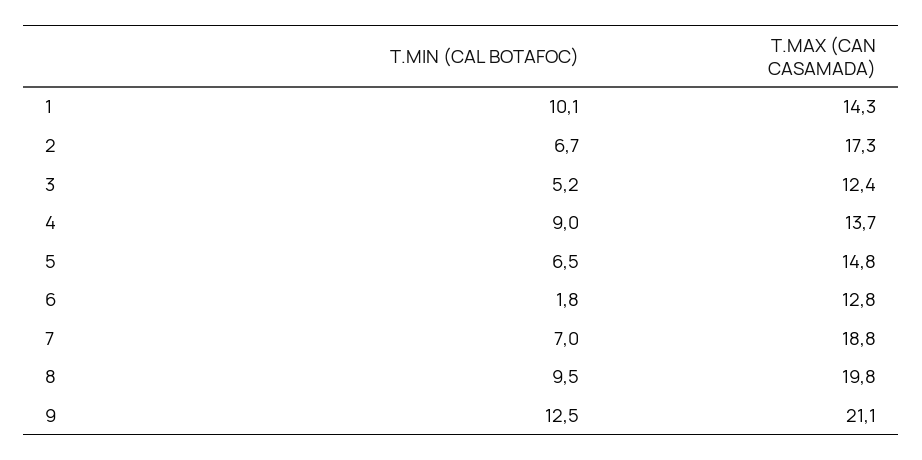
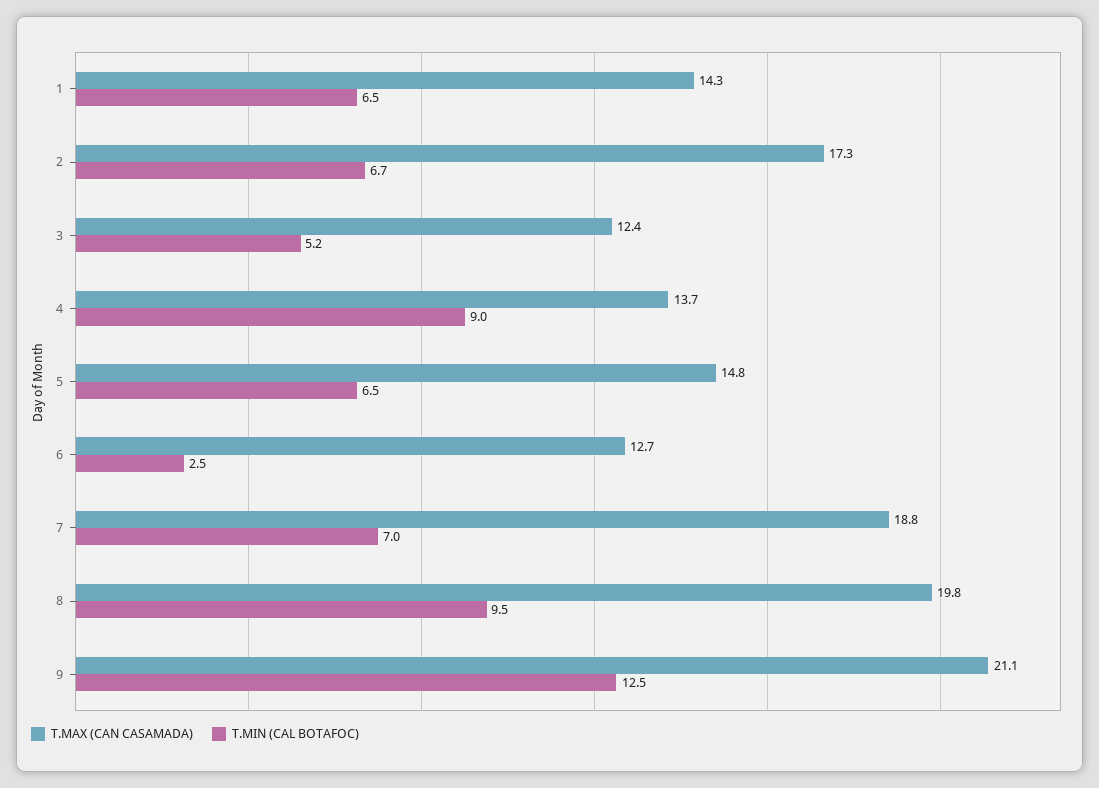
T.MIN (CAL BOTAFOC), 1: 10.1 -> 6.5
T.MIN (CAL BOTAFOC), 6: 1.8 -> 2.5
T.MAX (CAN CASAMADA), 6: 12.8 -> 12.7

